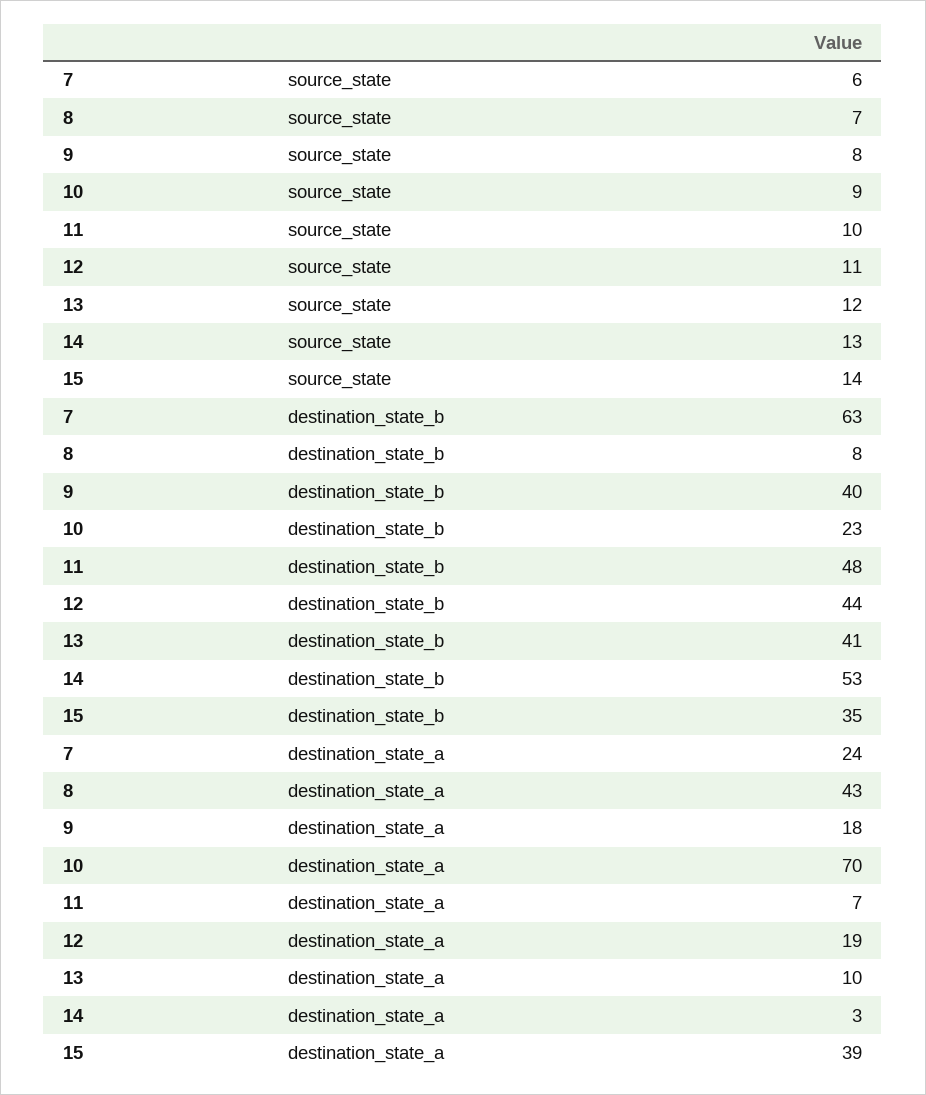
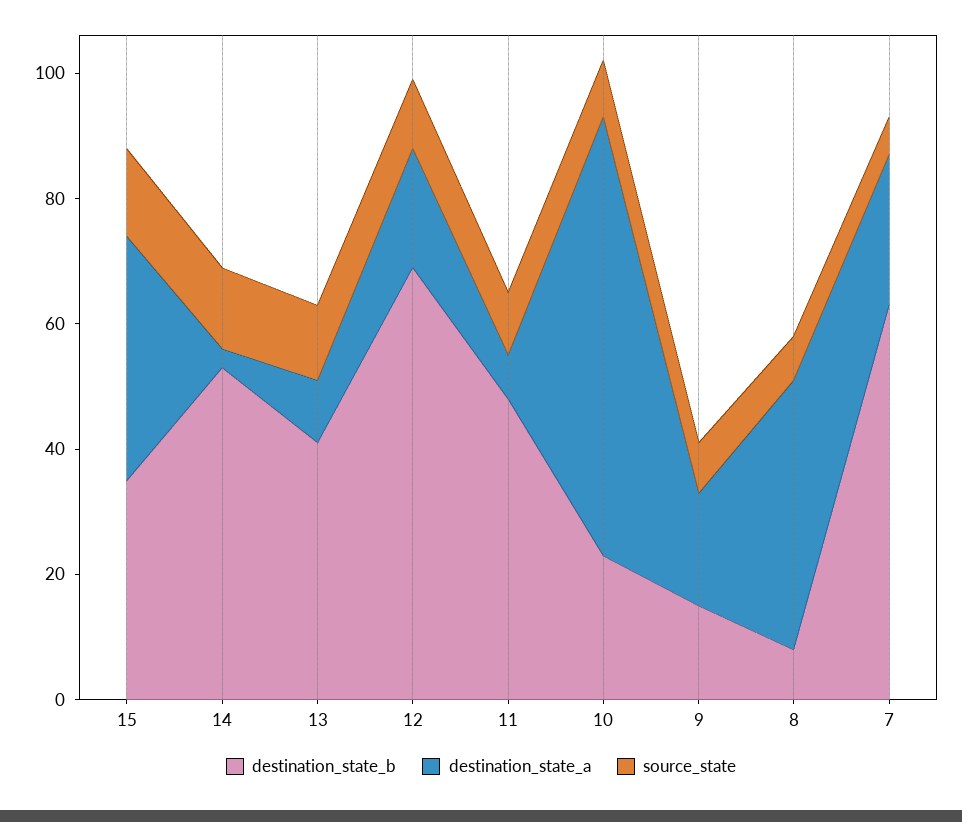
destination_state_b, 9: 40 -> 15
destination_state_b, 12: 44 -> 70

